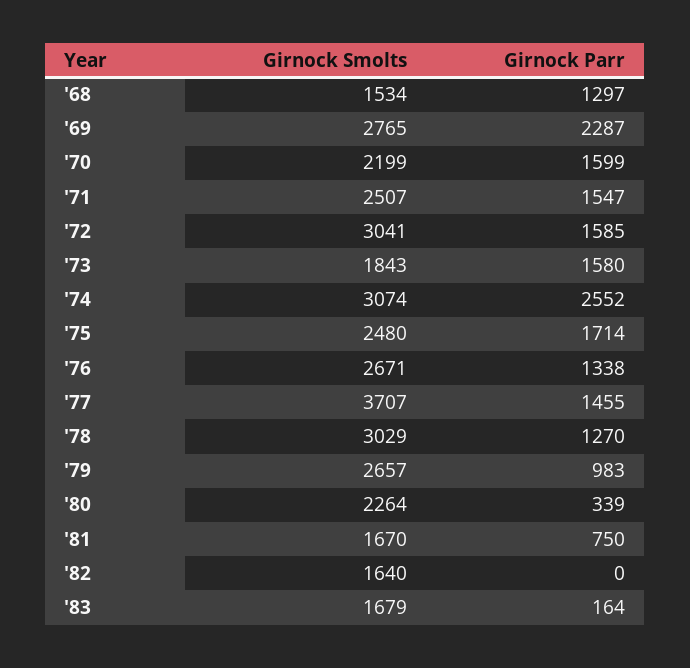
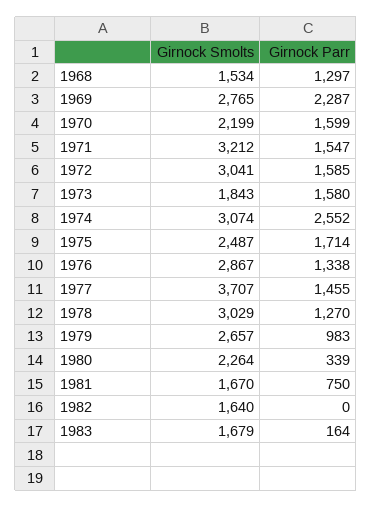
Girnock Smolts, '71: 2507 -> 3212
Girnock Smolts, '75: 2480 -> 2487
Girnock Smolts, '76: 2671 -> 2867

